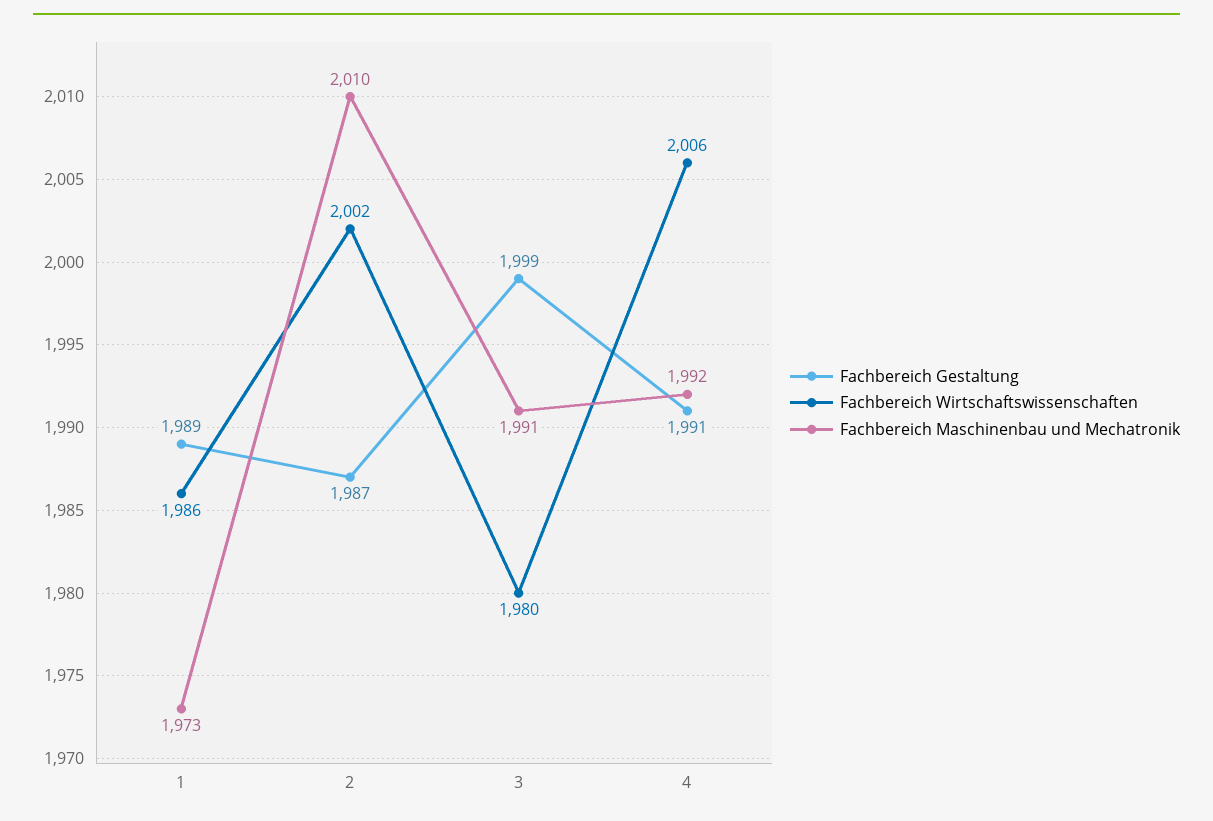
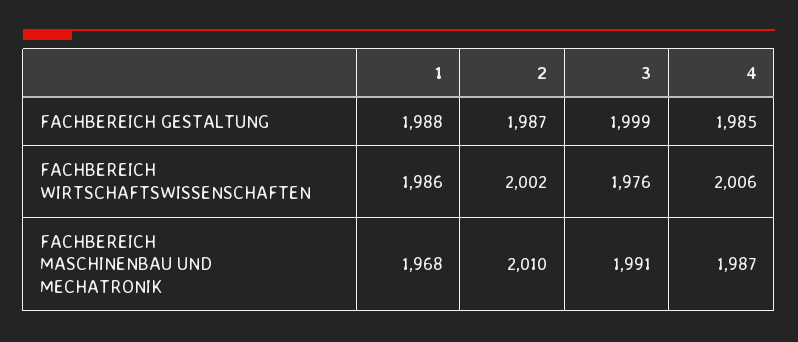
Fachbereich Gestaltung, 1: 1989 -> 1988
Fachbereich Maschinenbau und Mechatronik, 1: 1973 -> 1968
Fachbereich Wirtschaftswissenschaften, 3: 1980 -> 1976
Fachbereich Gestaltung, 4: 1991 -> 1985
Fachbereich Maschinenbau und Mechatronik, 4: 1992 -> 1987

